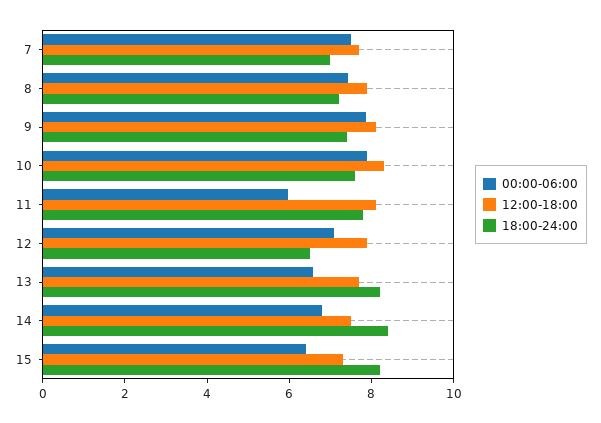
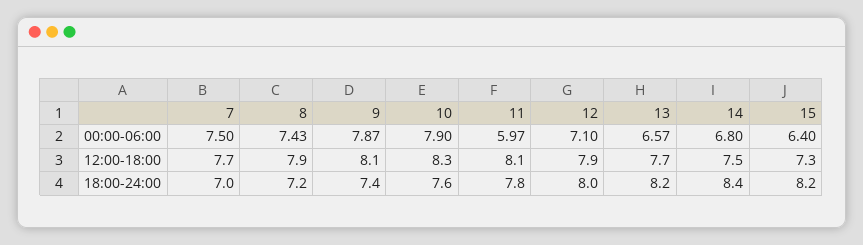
18:00-24:00, 12: 6.5 -> 8

